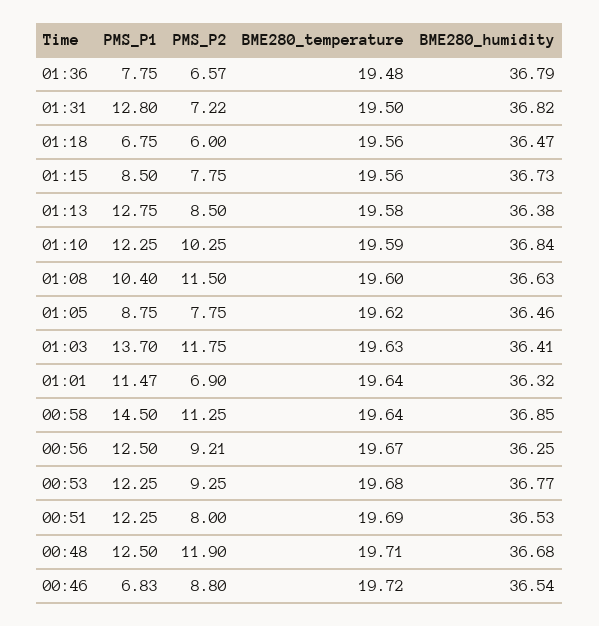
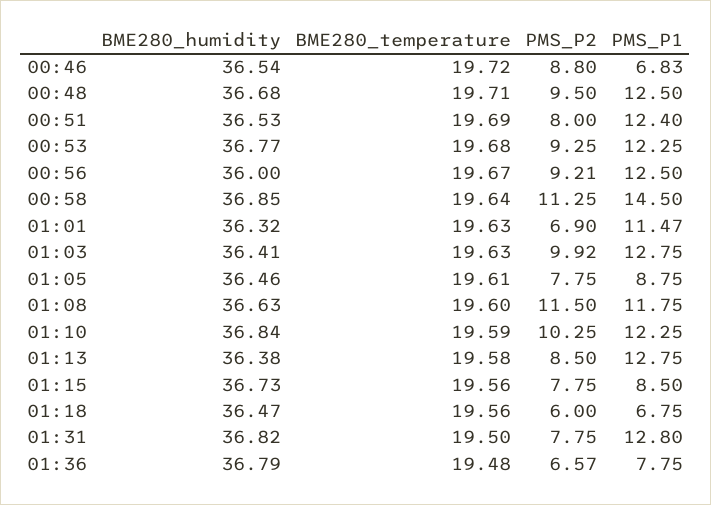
PMS_P2, 01:31: 7.22 -> 7.75
PMS_P1, 01:08: 10.4 -> 11.75
BME280_temperature, 01:05: 19.62 -> 19.61
PMS_P1, 01:03: 13.7 -> 12.75
PMS_P2, 01:03: 11.75 -> 9.92
BME280_temperature, 01:01: 19.64 -> 19.63
BME280_humidity, 00:56: 36.25 -> 36
PMS_P1, 00:51: 12.25 -> 12.4
PMS_P2, 00:48: 11.9 -> 9.5

